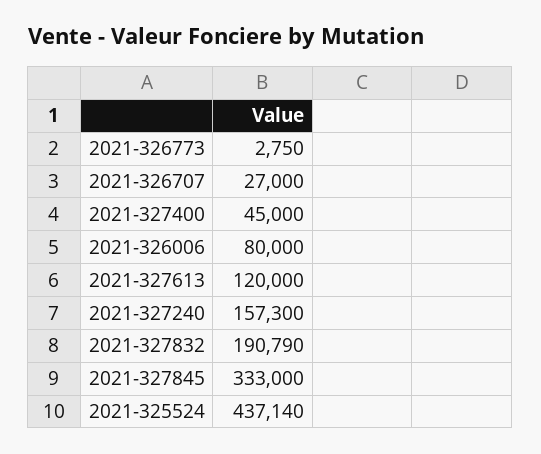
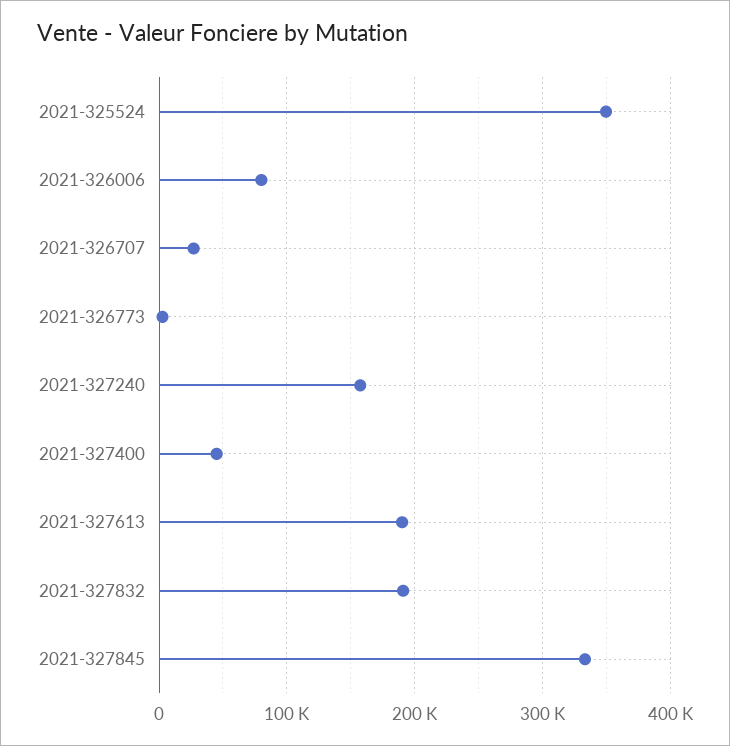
2021-327613: 120000 -> 190000
2021-325524: 437140 -> 350000

